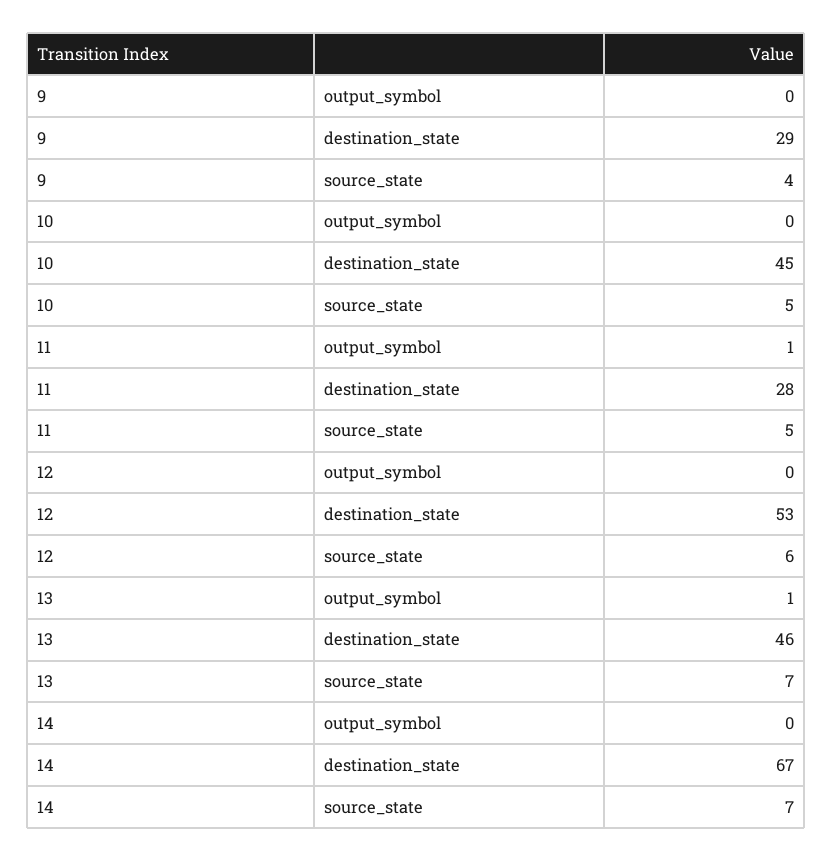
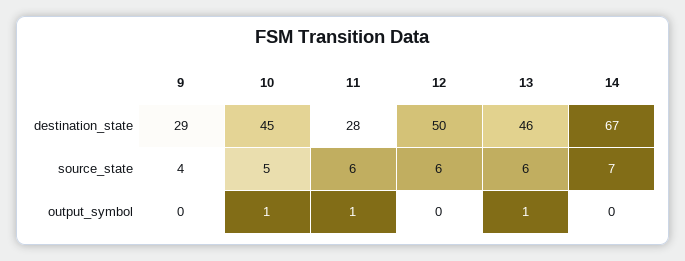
10, output_symbol: 0 -> 1
11, source_state: 5 -> 6
12, destination_state: 53 -> 50
13, source_state: 7 -> 6

